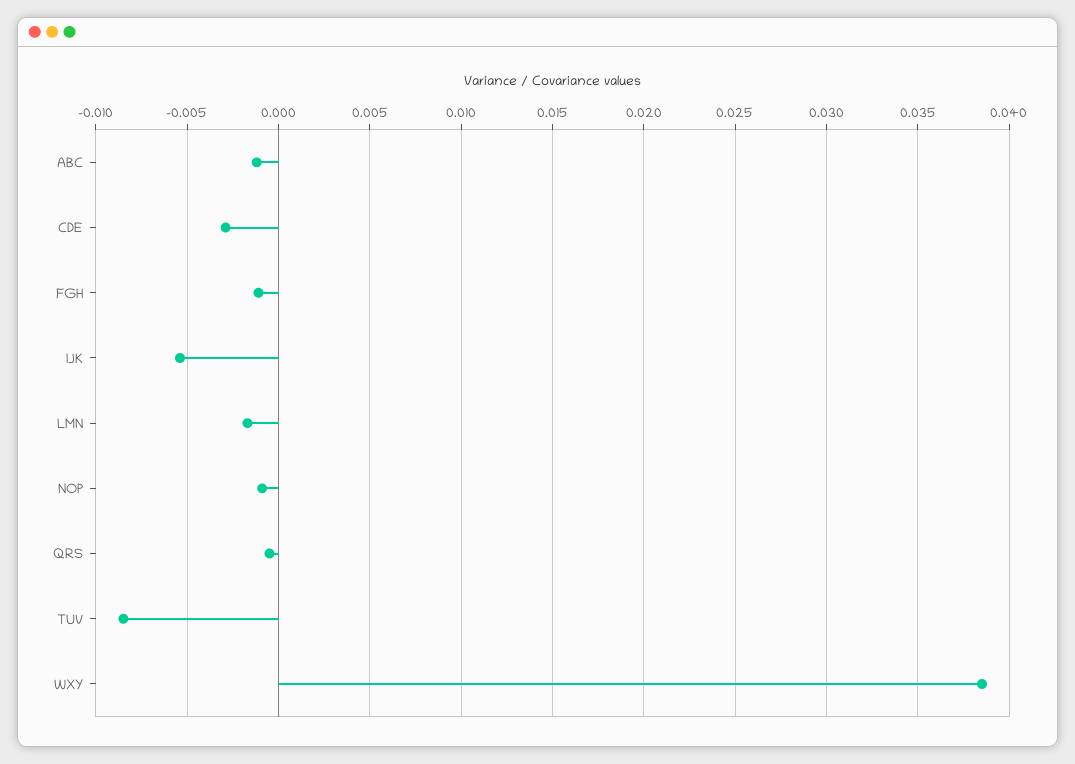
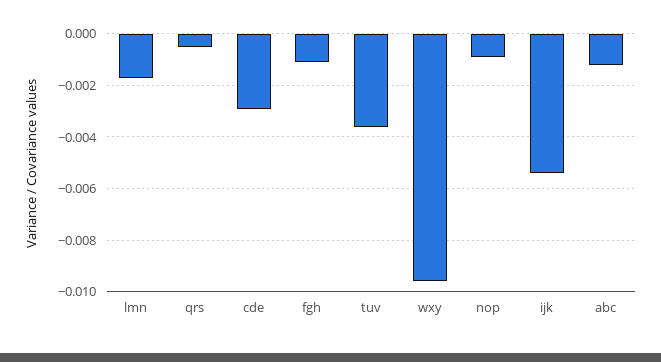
TUV: -0.0085 -> -0.0035
WXY: 0.0385 -> -0.0095

